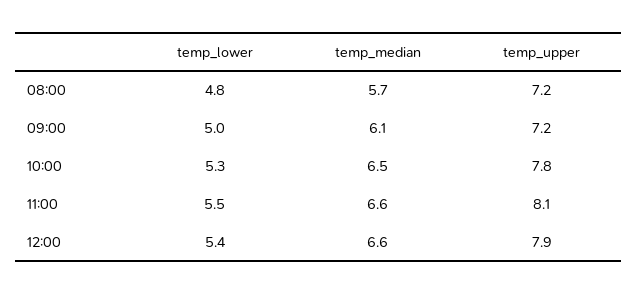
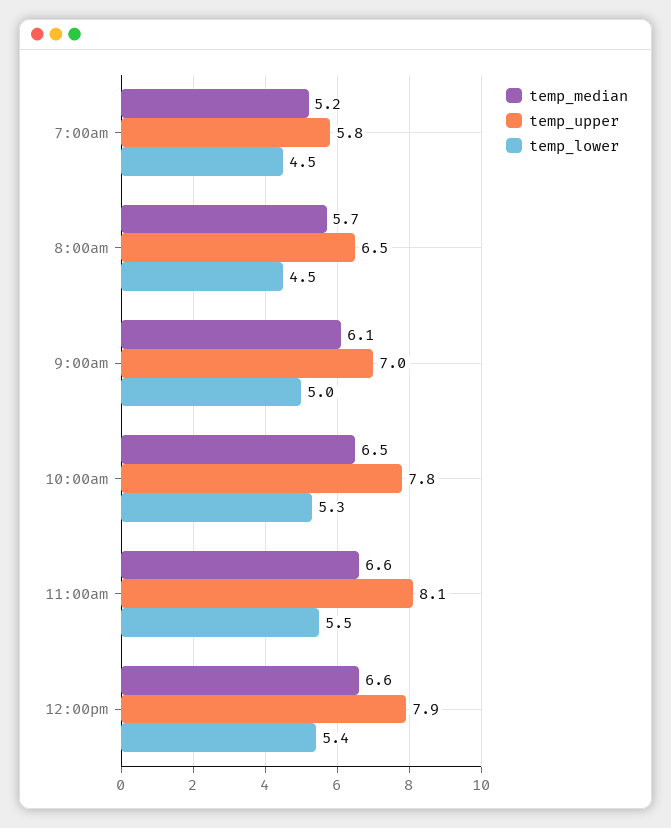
temp_lower, 08:00: 4.8 -> 4.5
temp_upper, 08:00: 7.2 -> 6.5
temp_upper, 09:00: 7.2 -> 7
temp_median, 7:00am: none -> 5.2
temp_upper, 7:00am: none -> 5.8
temp_lower, 7:00am: none -> 4.5

